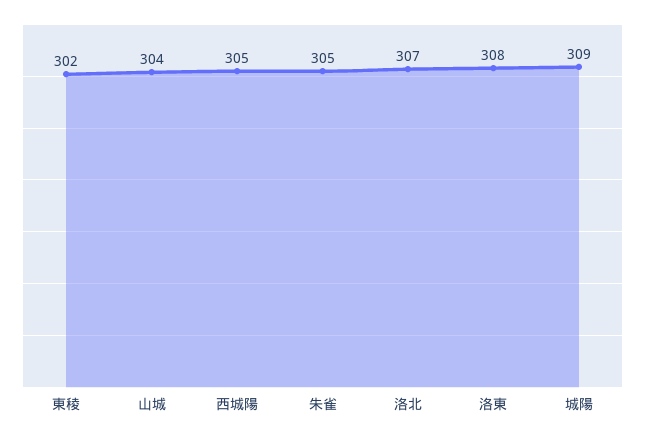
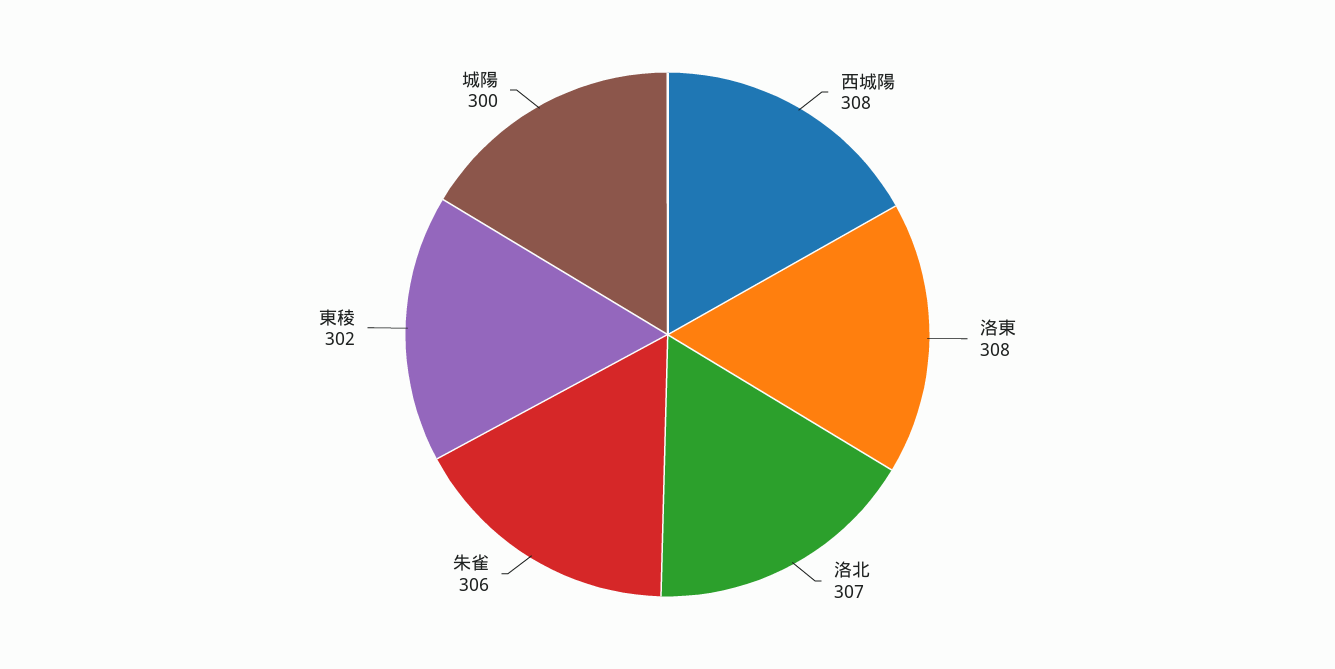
山城: 304 -> none
西城陽: 305 -> 308
朱雀: 305 -> 306
城陽: 309 -> 300

